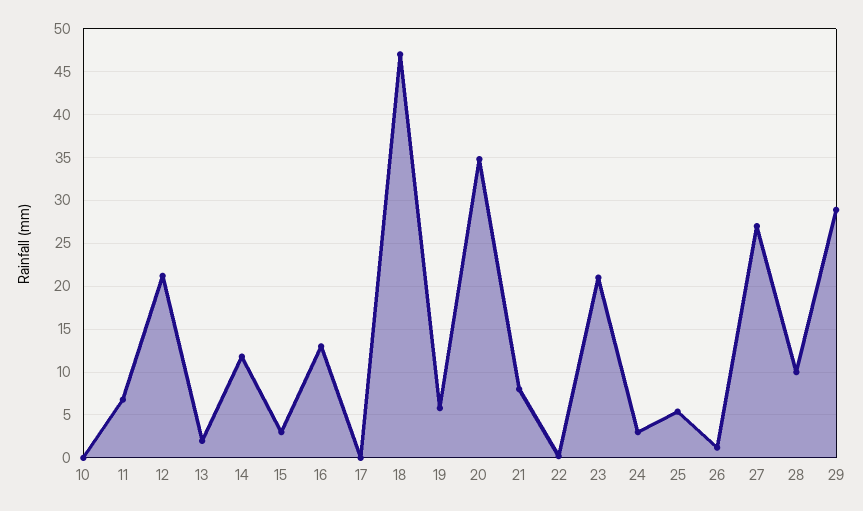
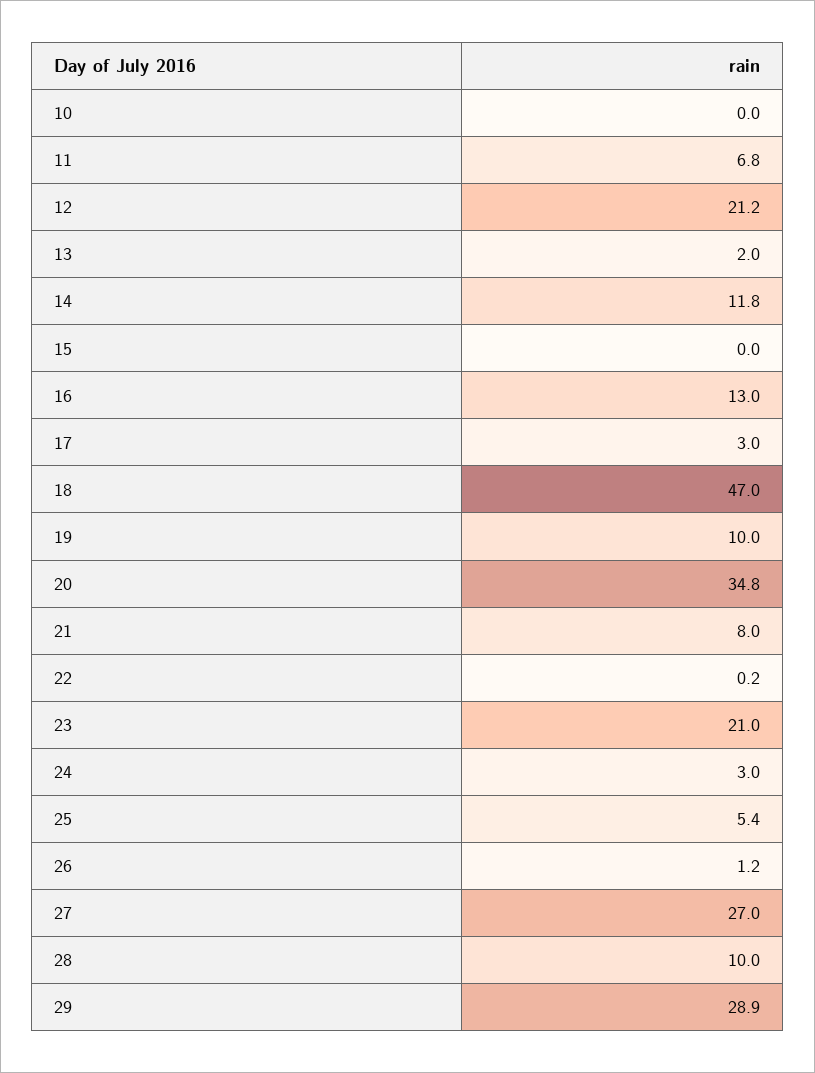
15: 3 -> 0
17: 0 -> 3
19: 6 -> 10

